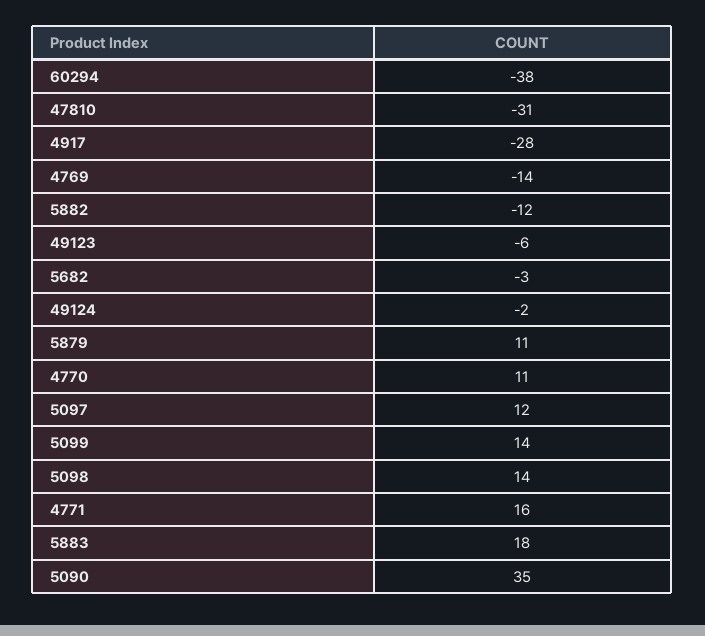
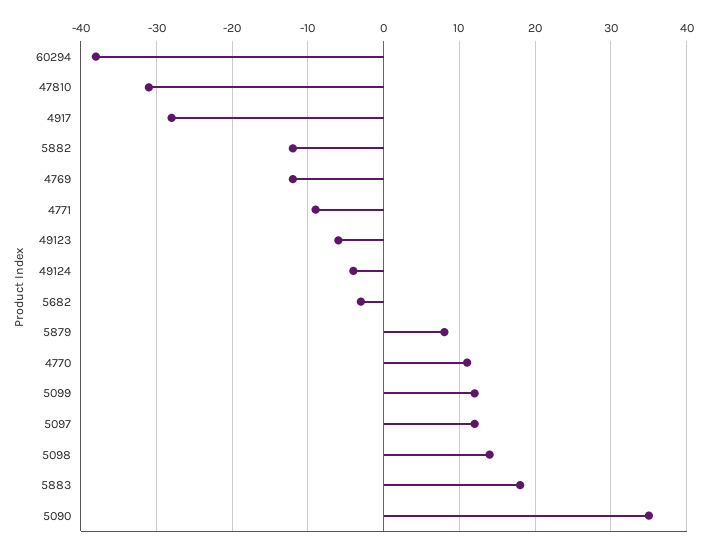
4769: -14 -> -12
49124: -2 -> -4
5879: 11 -> 8
5099: 14 -> 12
4771: 16 -> -9

